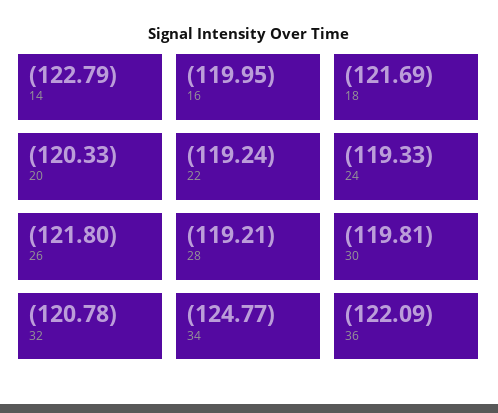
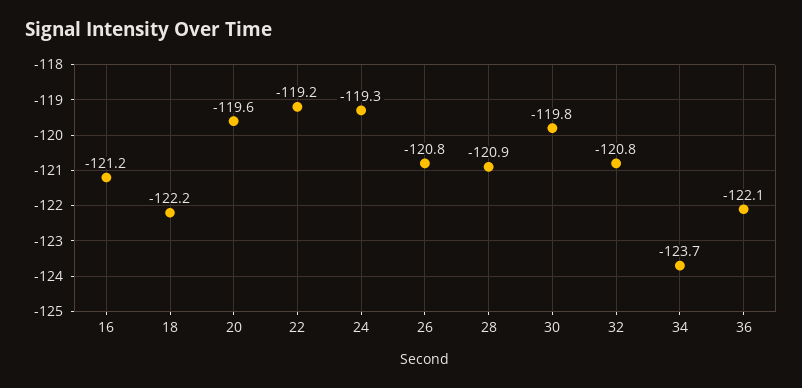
14: -122.79 -> none
16: -119.95 -> -121.2
18: -121.69 -> -122.2
20: -120.33 -> -119.6
26: -121.8 -> -120.8
28: -119.21 -> -120.9
34: -124.77 -> -123.7

